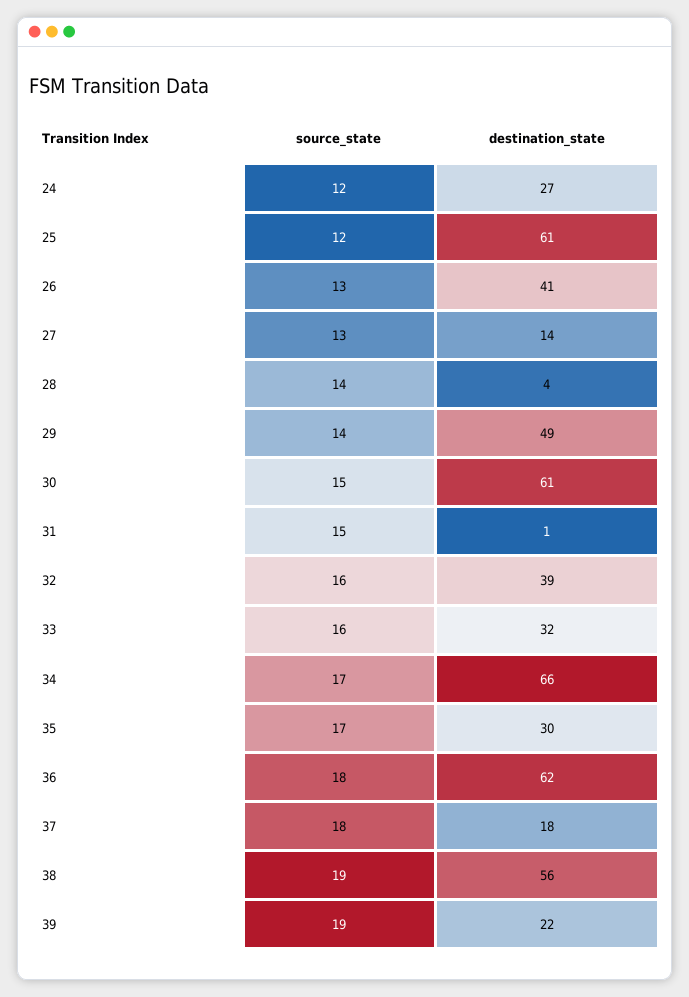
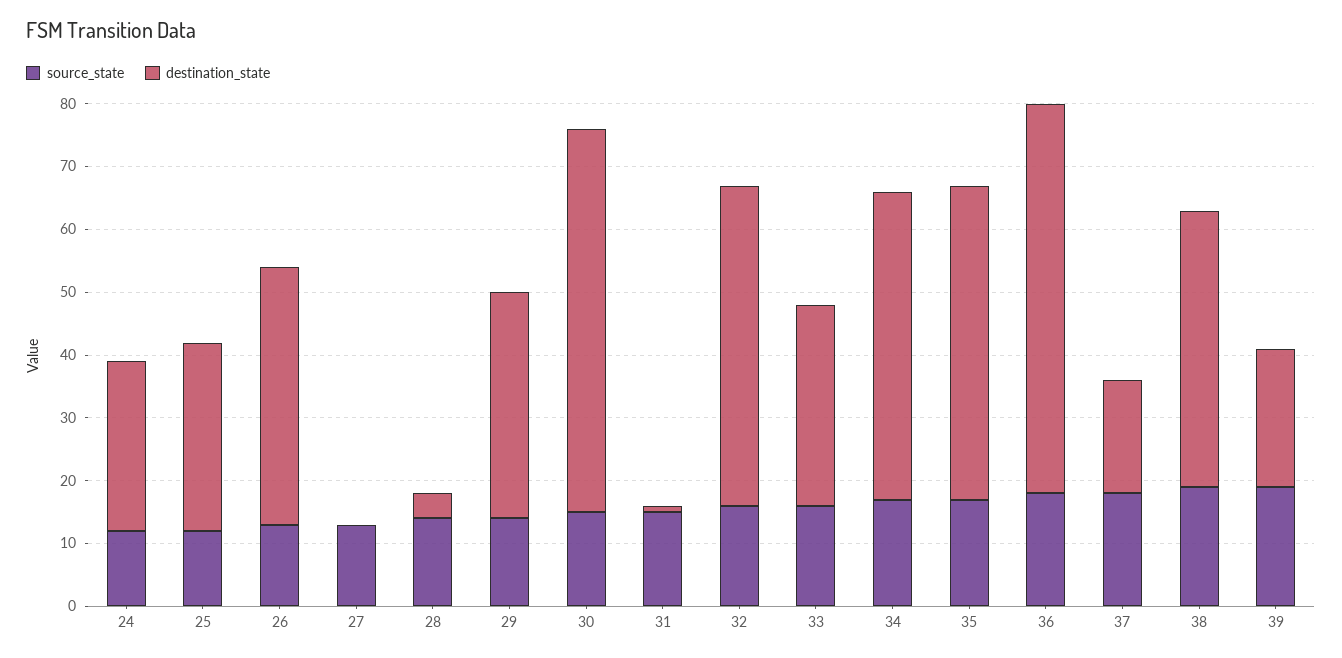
destination_state, 25: 61 -> 30
destination_state, 27: 14 -> 0
destination_state, 29: 49 -> 35
destination_state, 32: 39 -> 50
destination_state, 34: 66 -> 50
destination_state, 35: 30 -> 50
destination_state, 38: 56 -> 45

